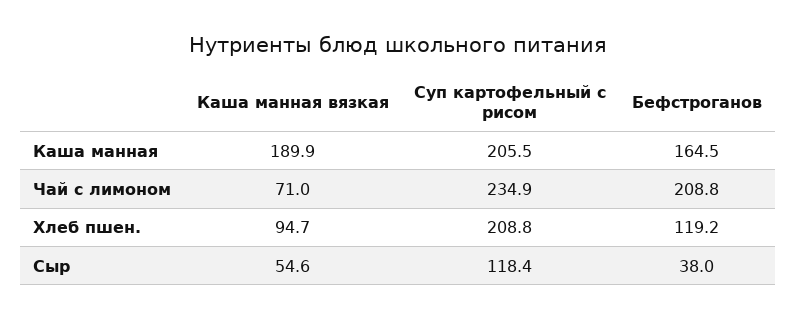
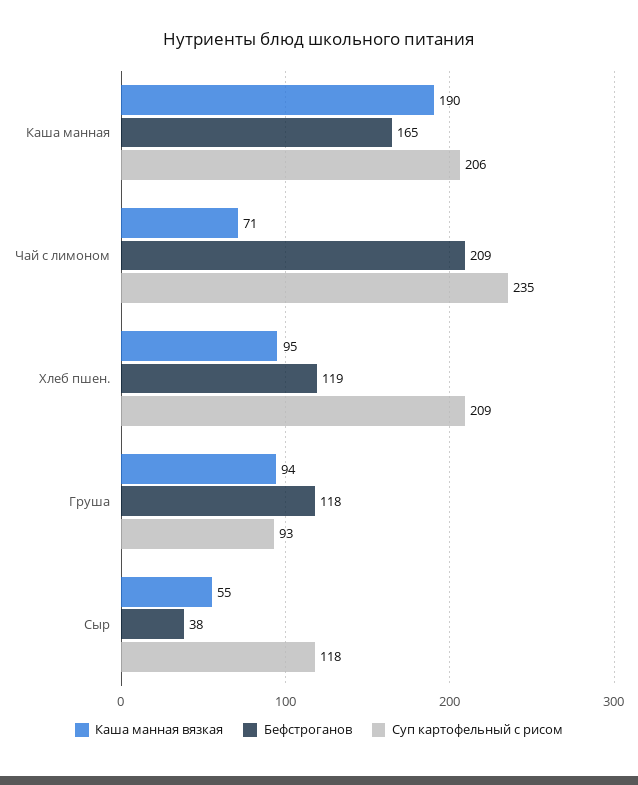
Каша манная вязкая, Груша: none -> 94
Бефстроганов, Груша: none -> 118
Суп картофельный с рисом, Груша: none -> 93

